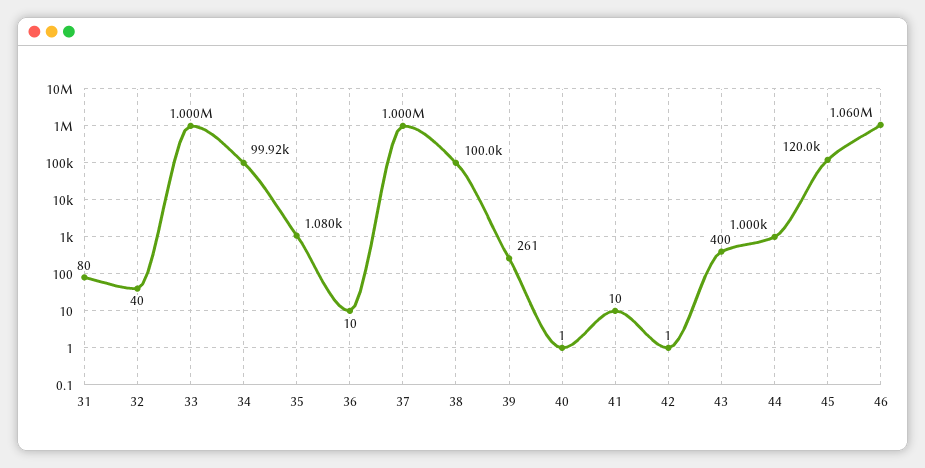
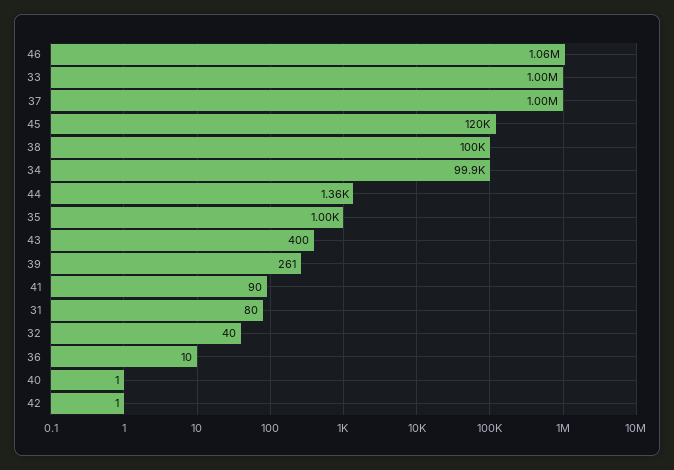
35: 1080 -> 1000
41: 10 -> 90
44: 1000 -> 1360

